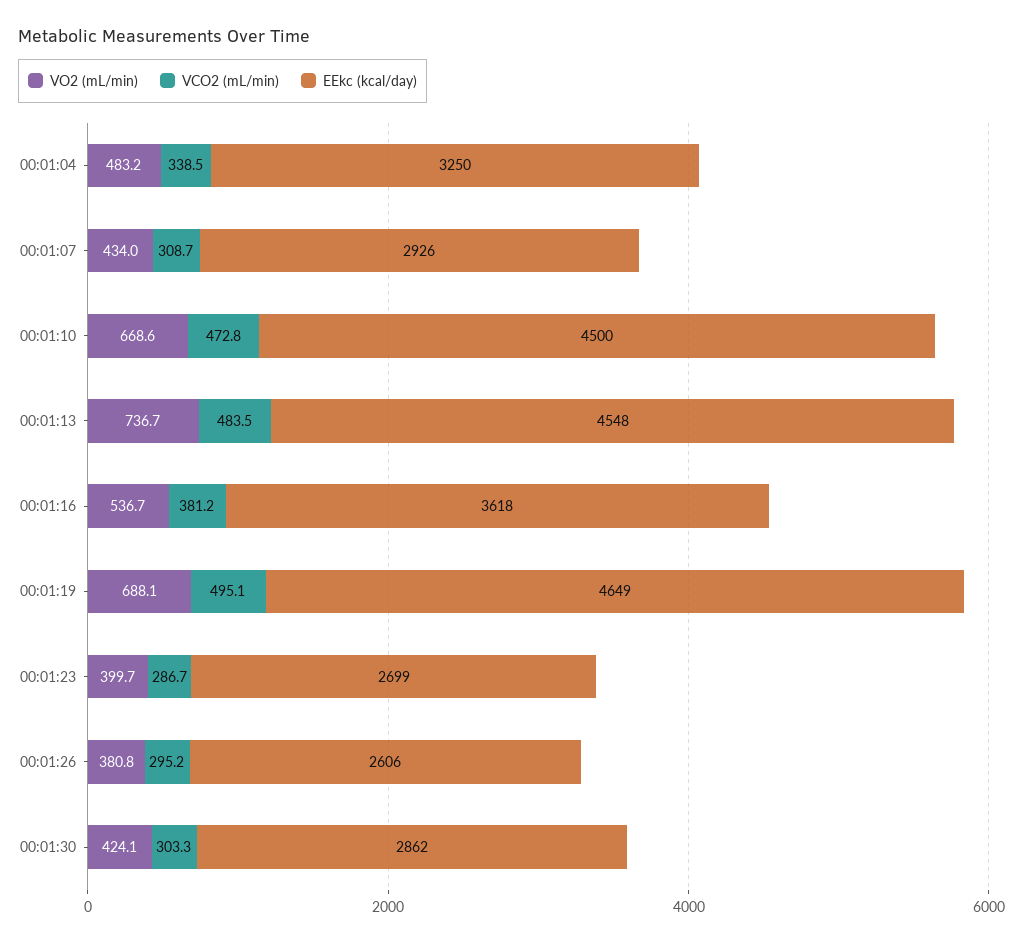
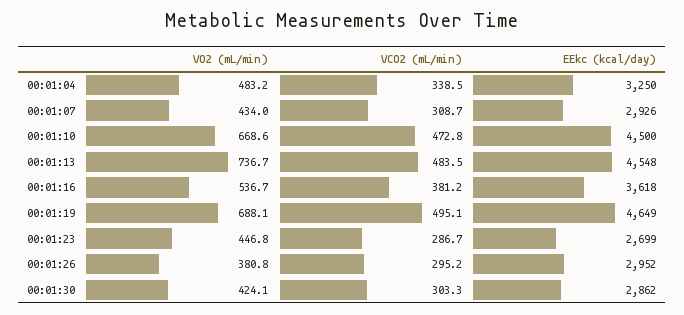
VO2 (mL/min), 00:01:23: 399.7 -> 446.8
EEkc (kcal/day), 00:01:26: 2606 -> 2952

